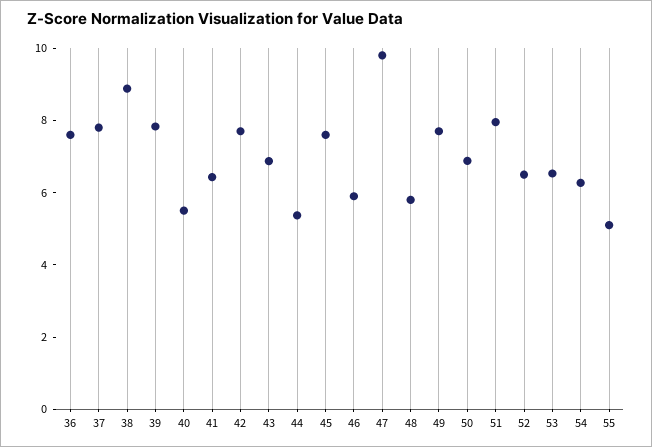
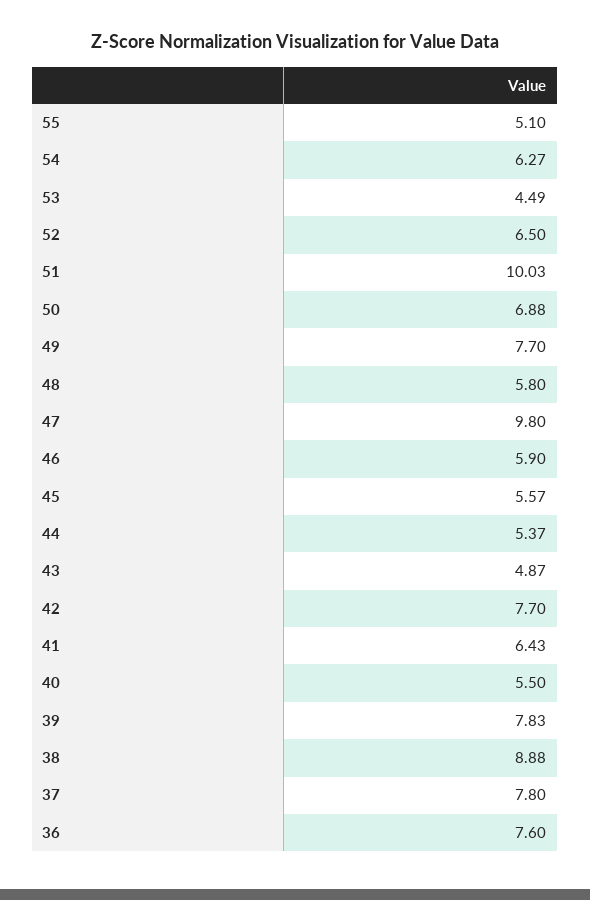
43: 7 -> 4.87
45: 7.5 -> 5.57
51: 8 -> 10.03
53: 6.5 -> 4.49

